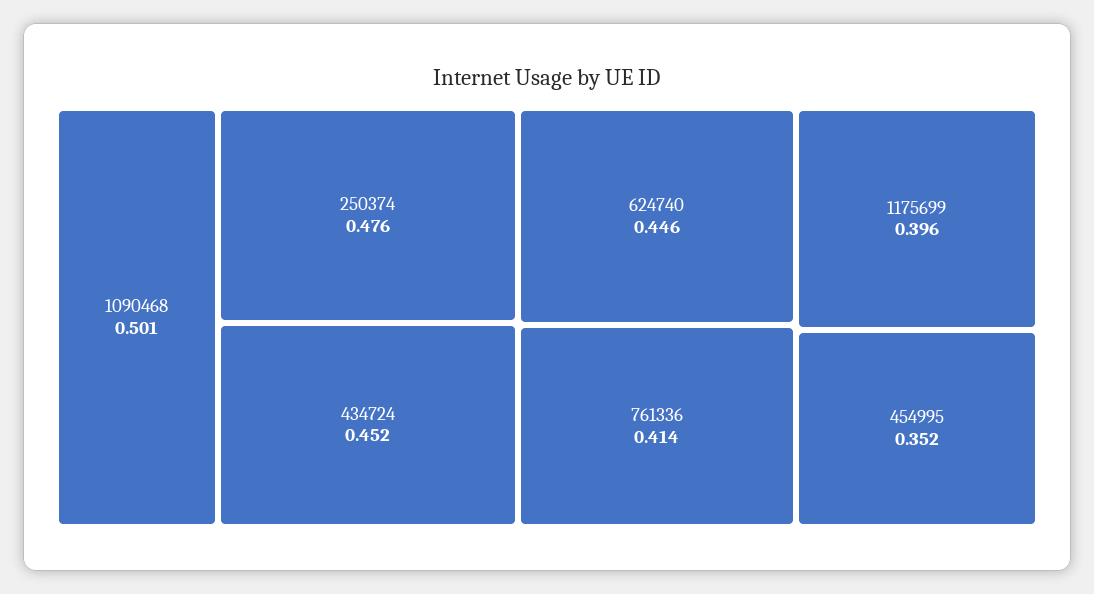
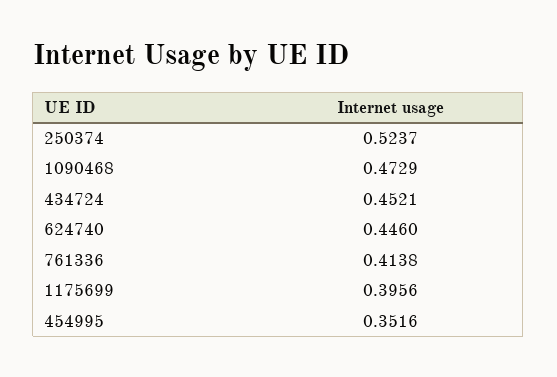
1090468: 0.501 -> 0.4729
250374: 0.476 -> 0.5237

